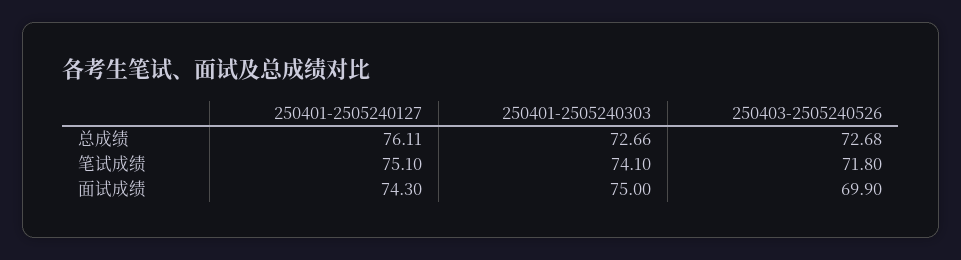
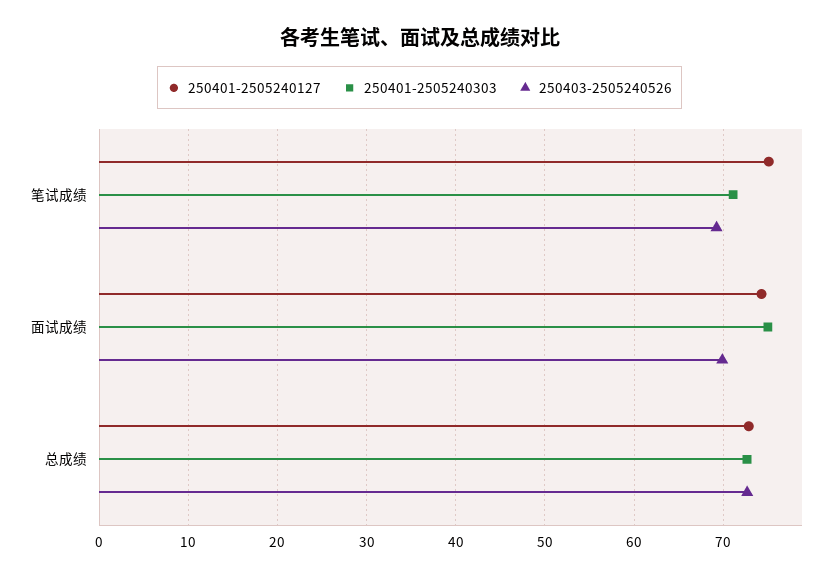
250401-2505240127, 总成绩: 76.11 -> 73
250401-2505240303, 笔试成绩: 74.1 -> 71
250403-2505240526, 笔试成绩: 71.8 -> 69

